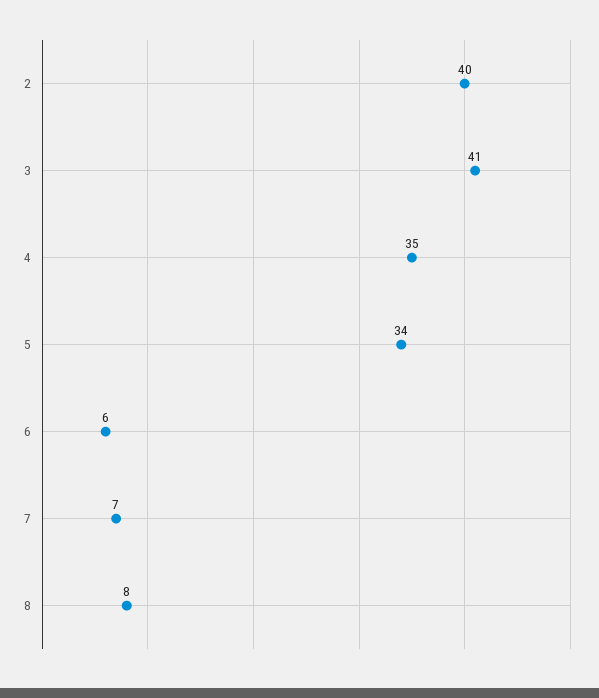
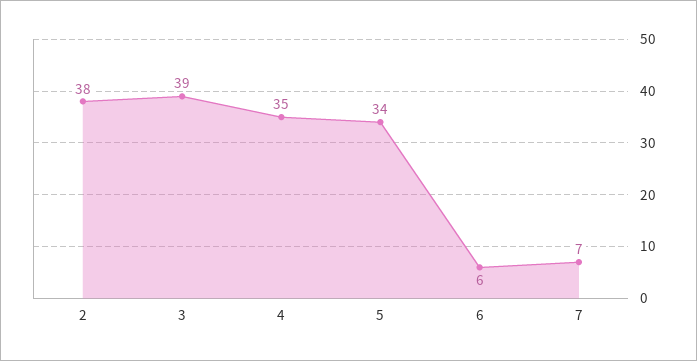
2: 40 -> 38
3: 41 -> 39
8: 8 -> none

